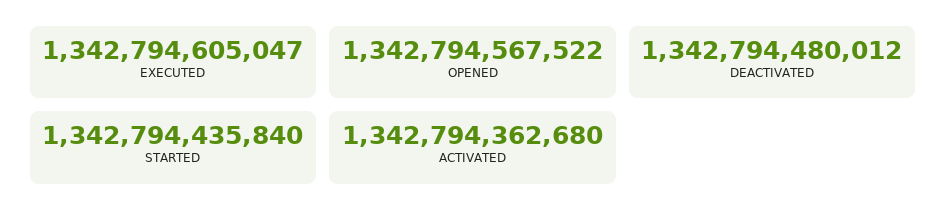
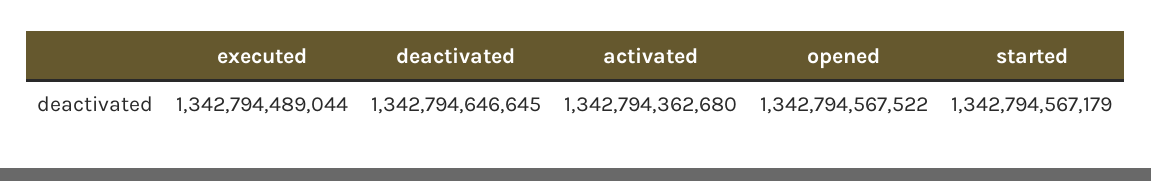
EXECUTED: 1342794605047 -> 1342794489044
DEACTIVATED: 1342794480012 -> 1342794646645
STARTED: 1342794435840 -> 1342794567179

